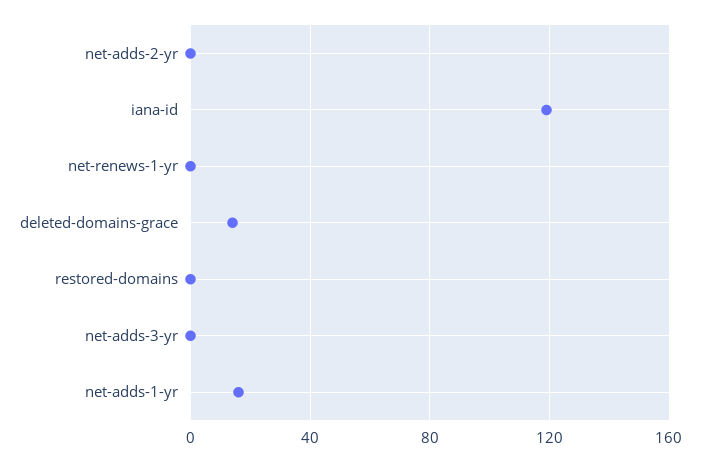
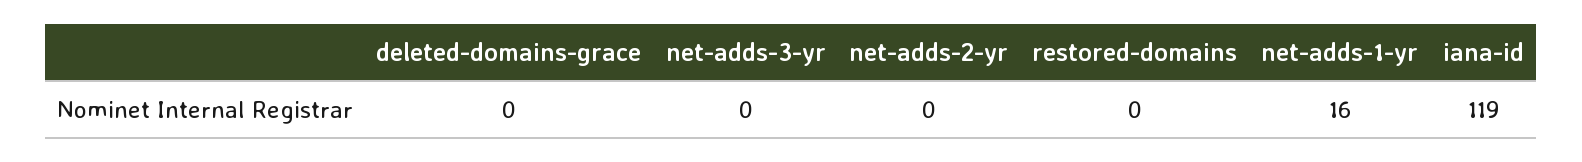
net-renews-1-yr: 0 -> none
deleted-domains-grace: 15 -> 0

